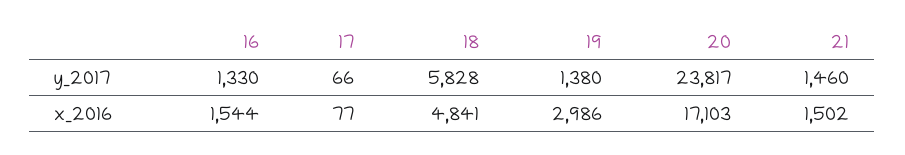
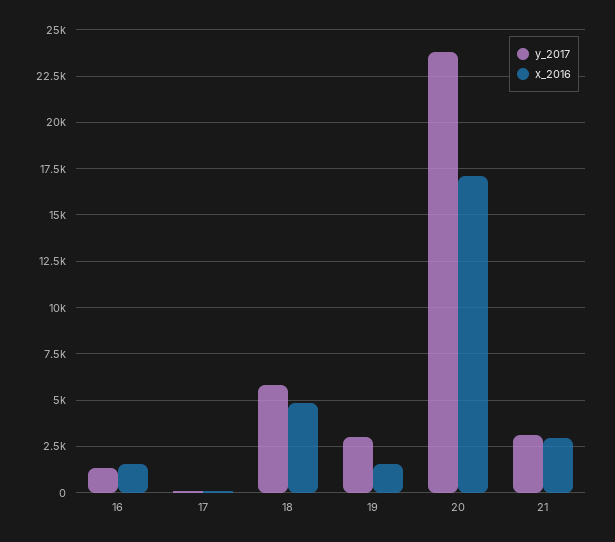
y_2017, 19: 1380 -> 3000
y_2017, 21: 1460 -> 3000
x_2016, 19: 2986 -> 1500
x_2016, 21: 1502 -> 3000

